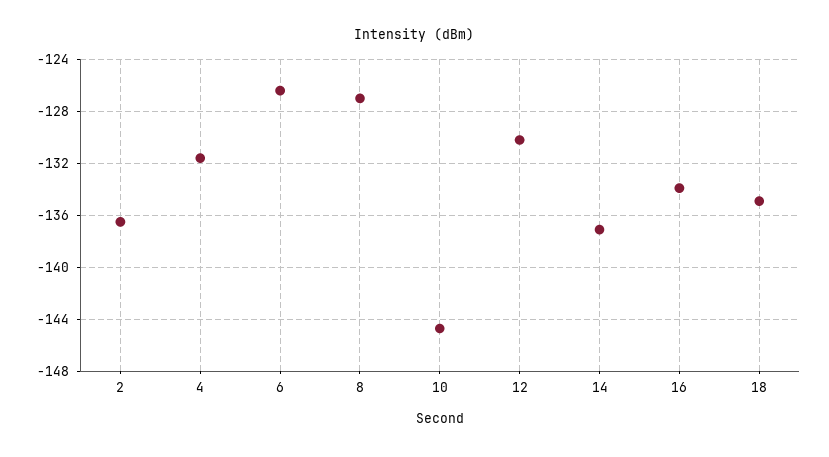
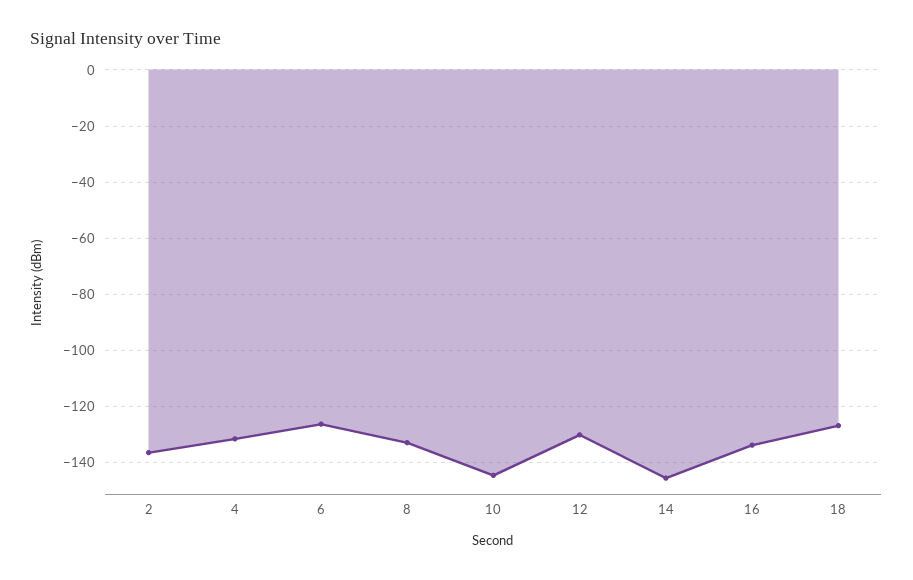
8: -127 -> -132.5
14: -137 -> -145
18: -135 -> -127.5

